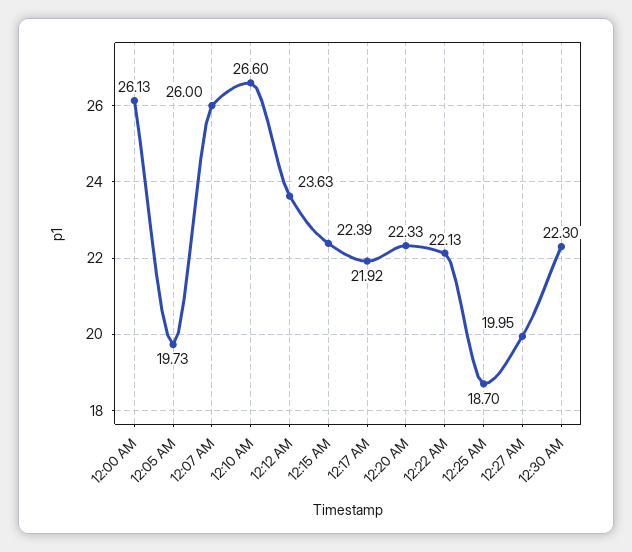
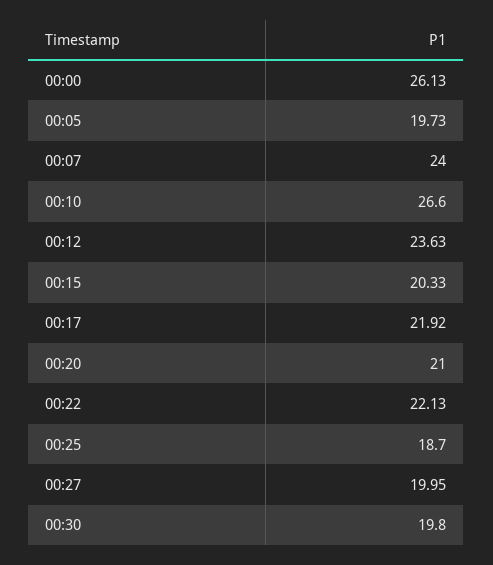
12:07 AM: 26 -> 24
12:15 AM: 22.39 -> 20.33
12:20 AM: 22.33 -> 21
12:30 AM: 22.3 -> 19.8

